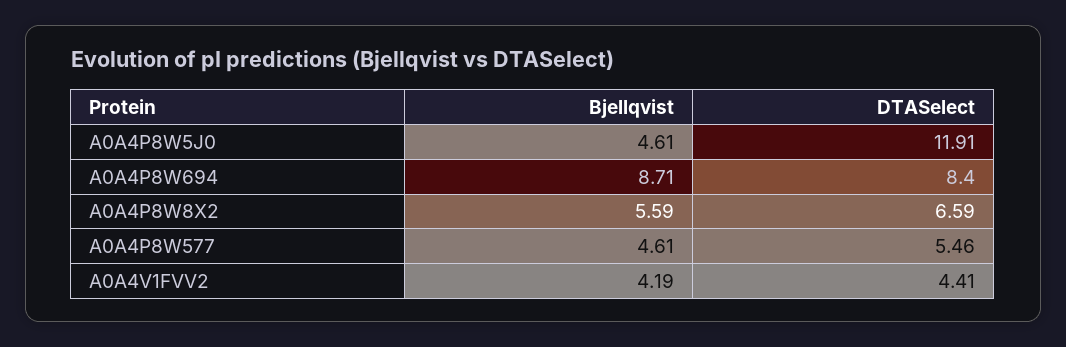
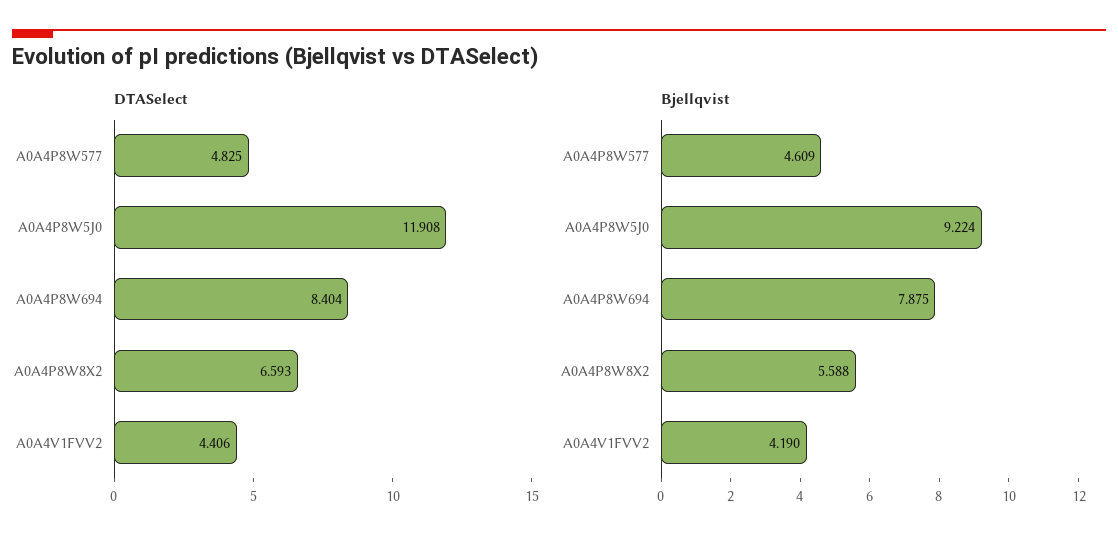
Bjellqvist, A0A4P8W5J0: 4.61 -> 9.224
Bjellqvist, A0A4P8W694: 8.71 -> 7.875
DTASelect, A0A4P8W577: 5.46 -> 4.825

